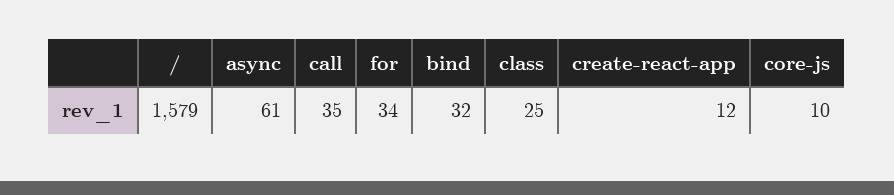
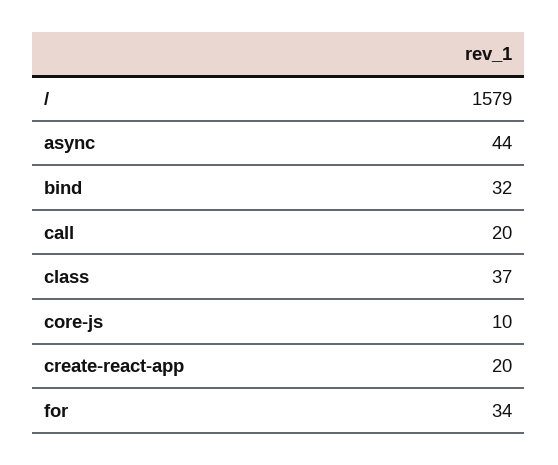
async: 61 -> 44
call: 35 -> 20
class: 25 -> 37
create-react-app: 12 -> 20

